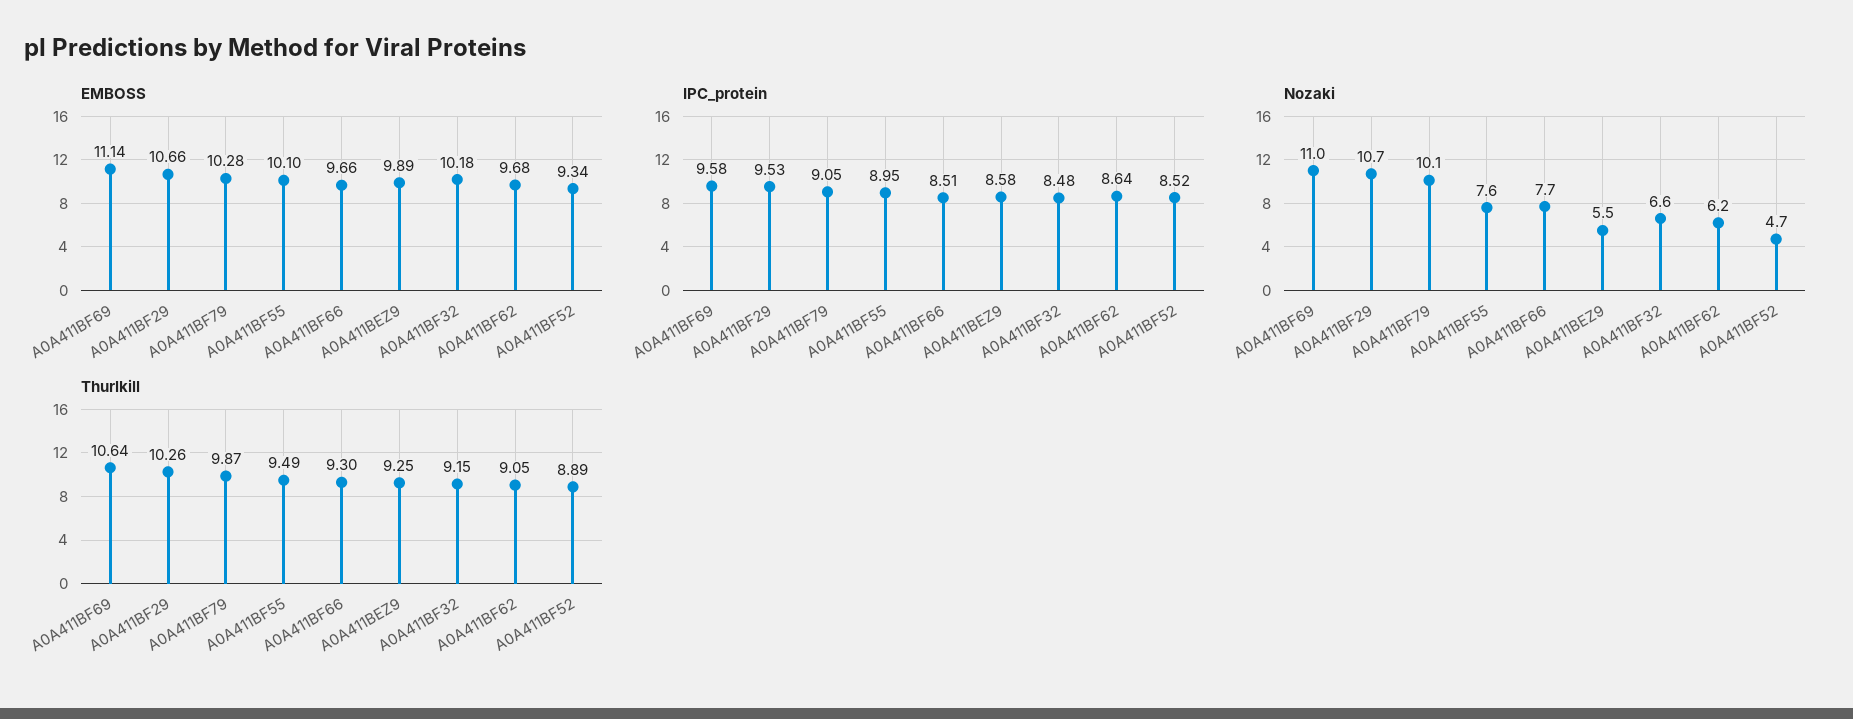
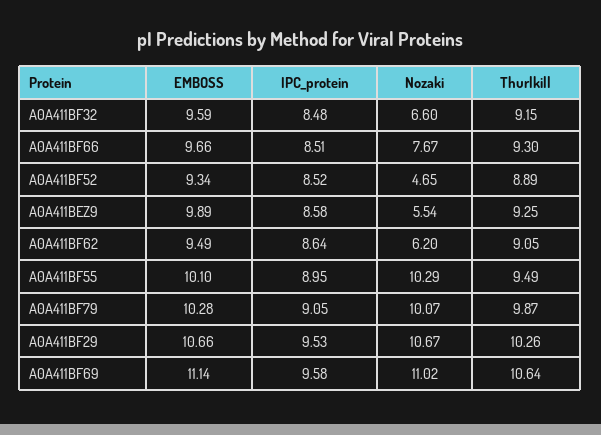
EMBOSS, A0A411BF32: 10.18 -> 9.59
EMBOSS, A0A411BF62: 9.68 -> 9.49
Nozaki, A0A411BF55: 7.6 -> 10.29

